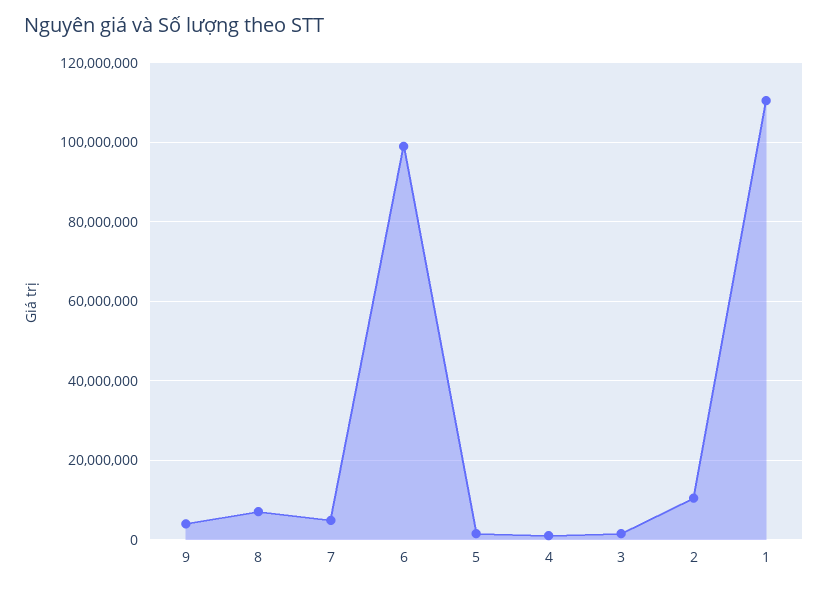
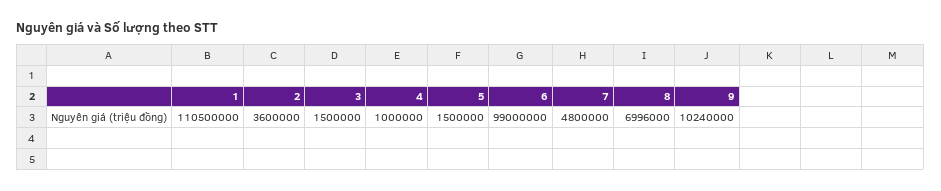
9: 4000000 -> 10240000
2: 10000000 -> 3600000

